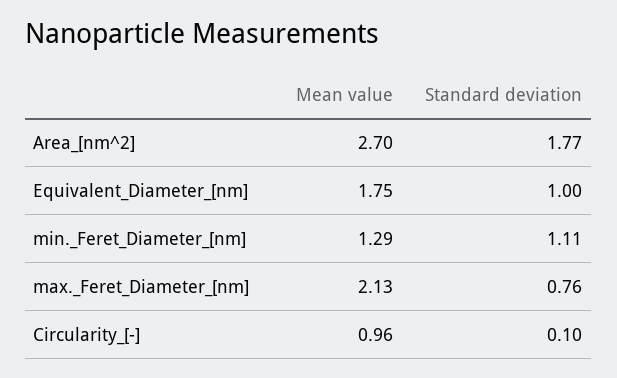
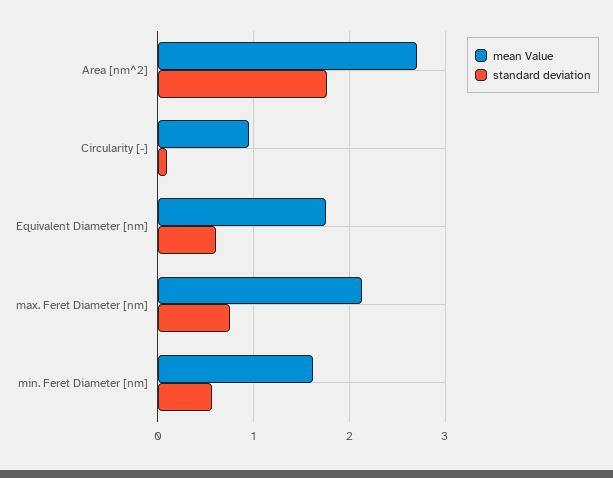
Standard deviation, Equivalent_Diameter_[nm]: 1 -> 0.6
Mean value, min._Feret_Diameter_[nm]: 1.29 -> 1.6
Standard deviation, min._Feret_Diameter_[nm]: 1.11 -> 0.6

